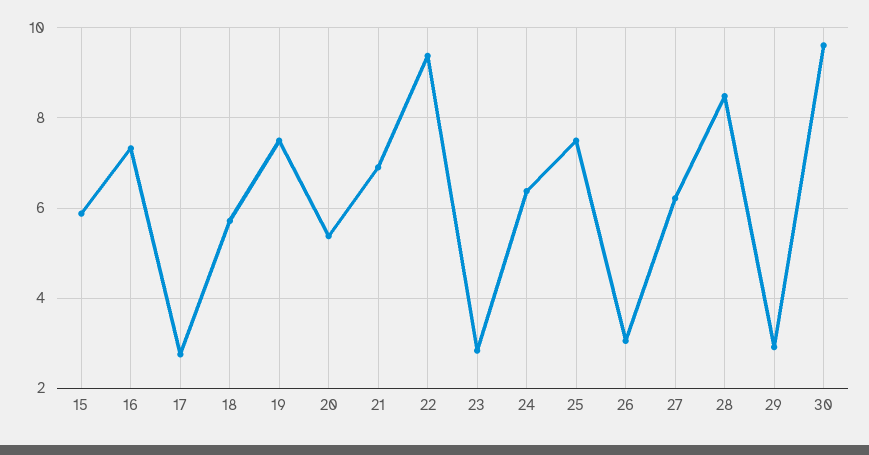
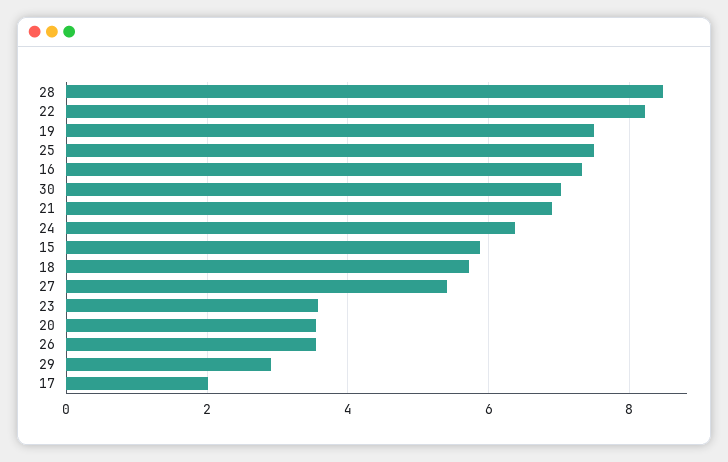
17: 2.8 -> 2
20: 5.4 -> 3.6
22: 9.4 -> 8.2
23: 2.8 -> 3.6
26: 3 -> 3.6
27: 6.2 -> 5.4
30: 9.6 -> 7

